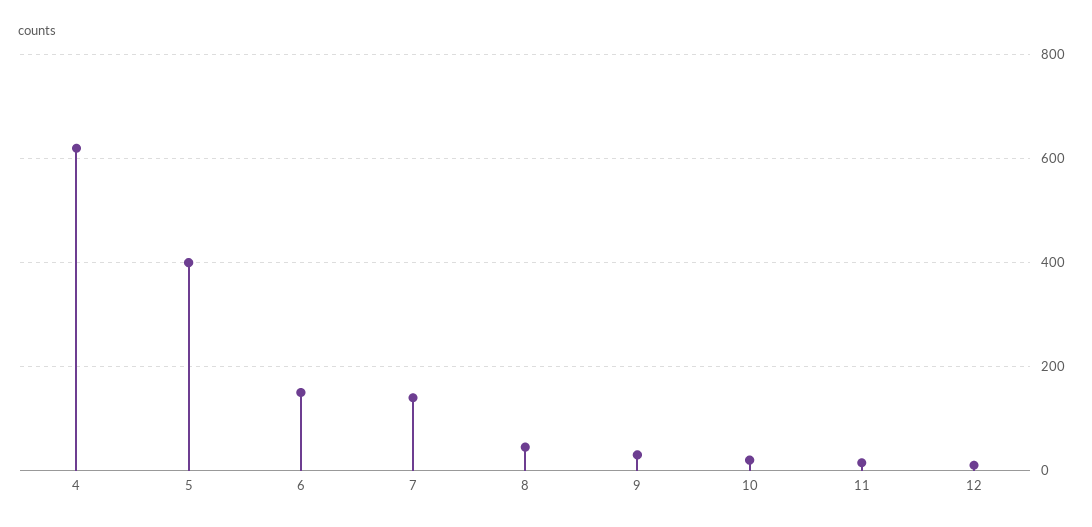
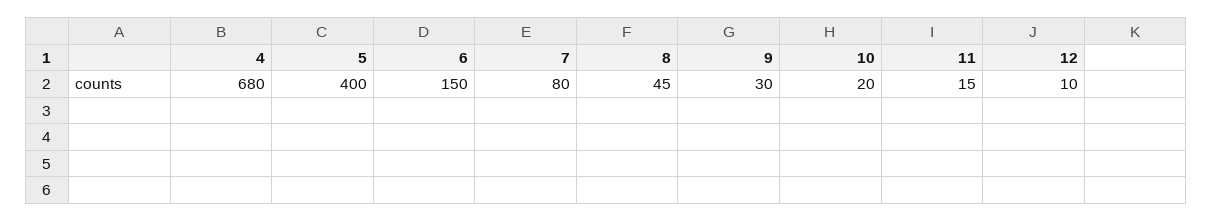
4: 620 -> 680
7: 140 -> 80

